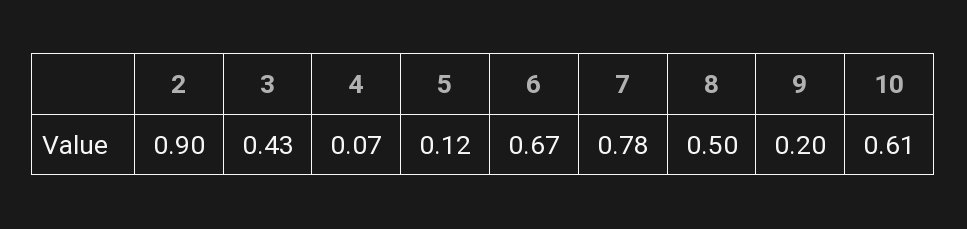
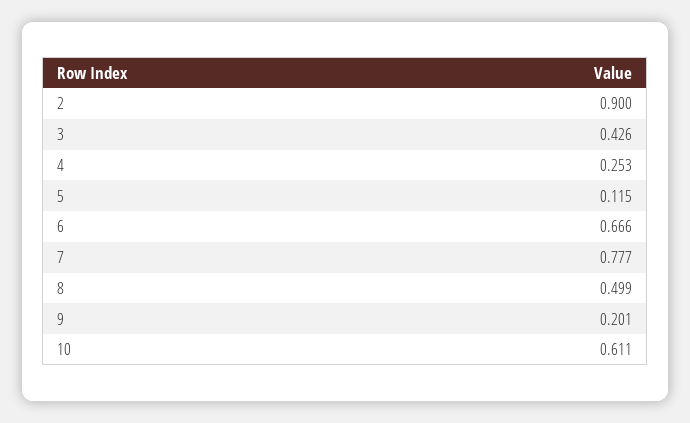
4: 0.07 -> 0.253

